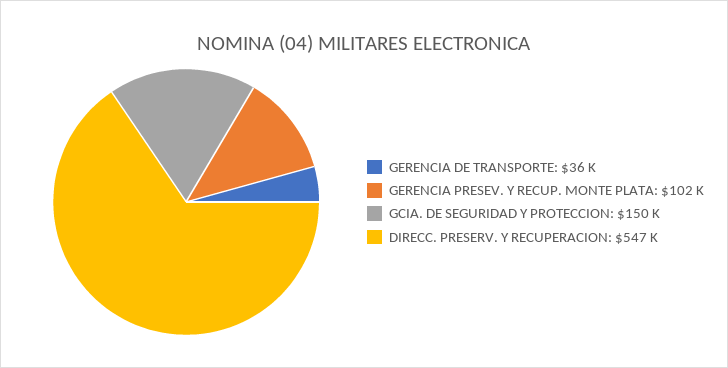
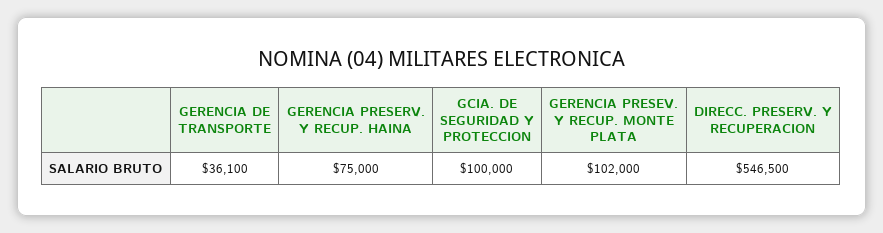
GCIA. DE SEGURIDAD Y PROTECCION: 150000 -> 100000
GERENCIA PRESERV. Y RECUP. HAINA: none -> 75000

